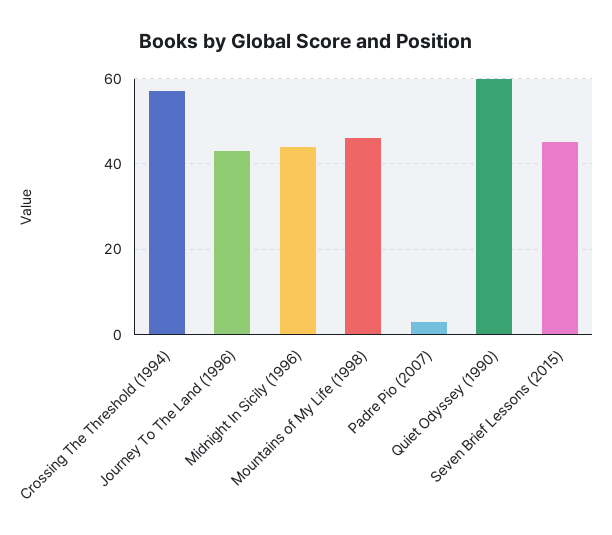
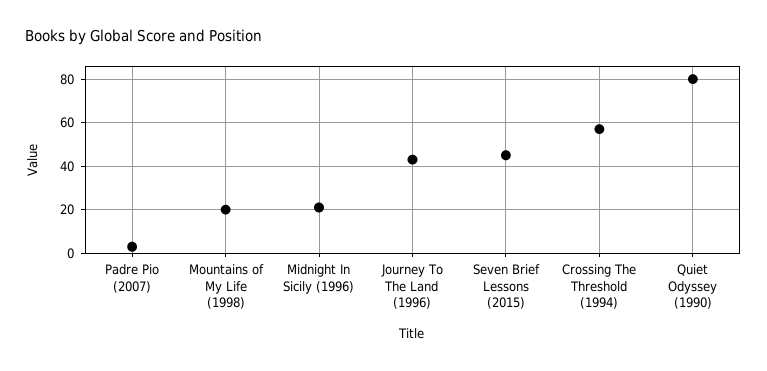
Midnight In Sicily (1996): 45 -> 20
Mountains of My Life (1998): 45 -> 20
Quiet Odyssey (1990): 60 -> 80

